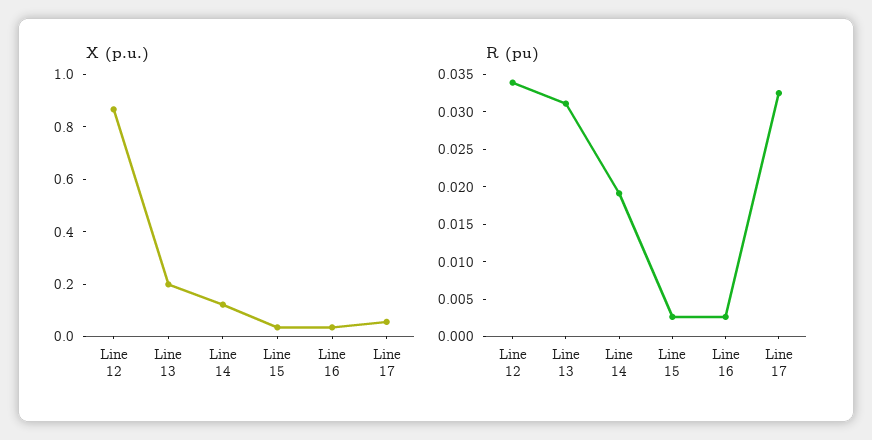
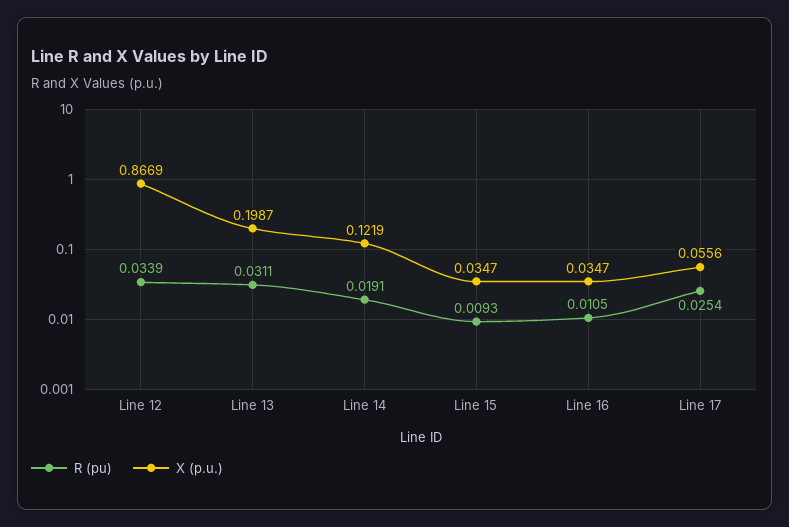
R (pu), Line 15: 0.0025 -> 0.0093
R (pu), Line 16: 0.0025 -> 0.0105
R (pu), Line 17: 0.0325 -> 0.0254

